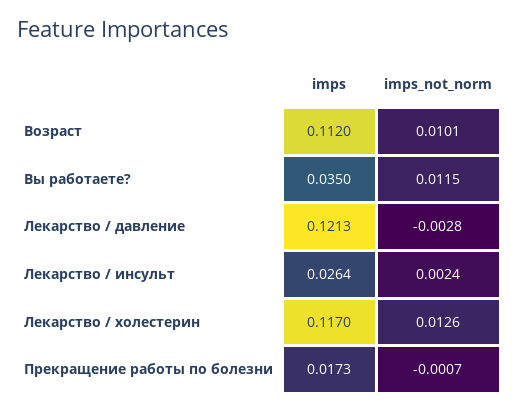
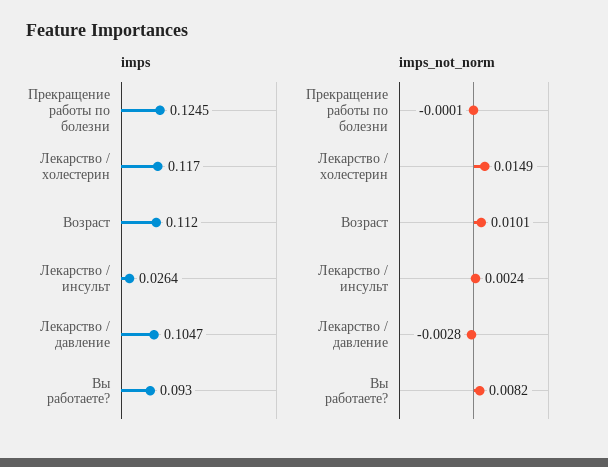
imps, Вы работаете?: 0.035 -> 0.093
imps_not_norm, Вы работаете?: 0.0115 -> 0.0082
imps, Лекарство / давление: 0.1213 -> 0.1047
imps_not_norm, Лекарство / холестерин: 0.0126 -> 0.0149
imps, Прекращение работы по болезни: 0.0173 -> 0.1245
imps_not_norm, Прекращение работы по болезни: -0.0007 -> -0.0001

